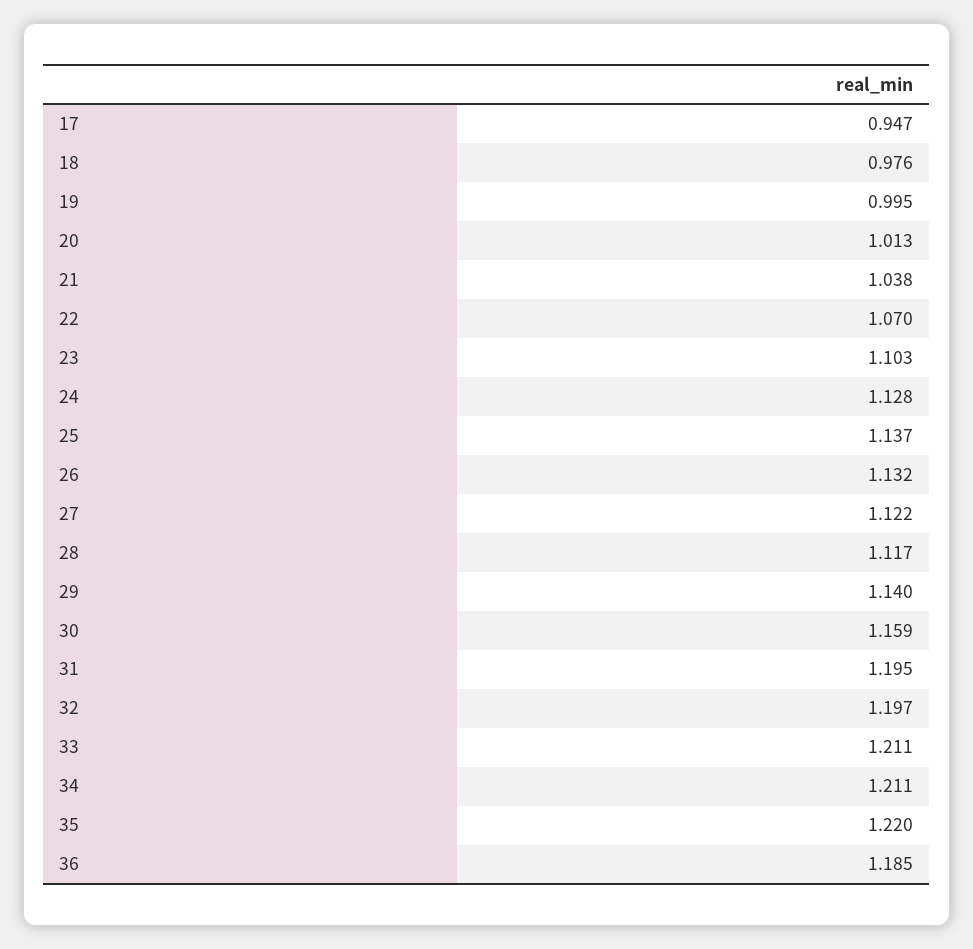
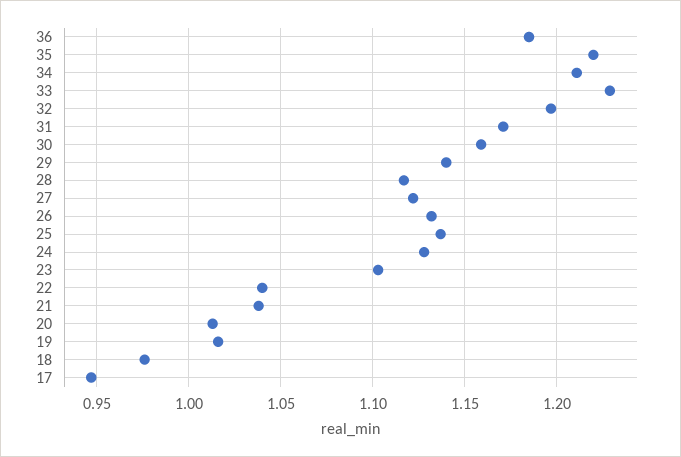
19: 0.995 -> 1.015
22: 1.07 -> 1.04
31: 1.195 -> 1.17
33: 1.211 -> 1.23

